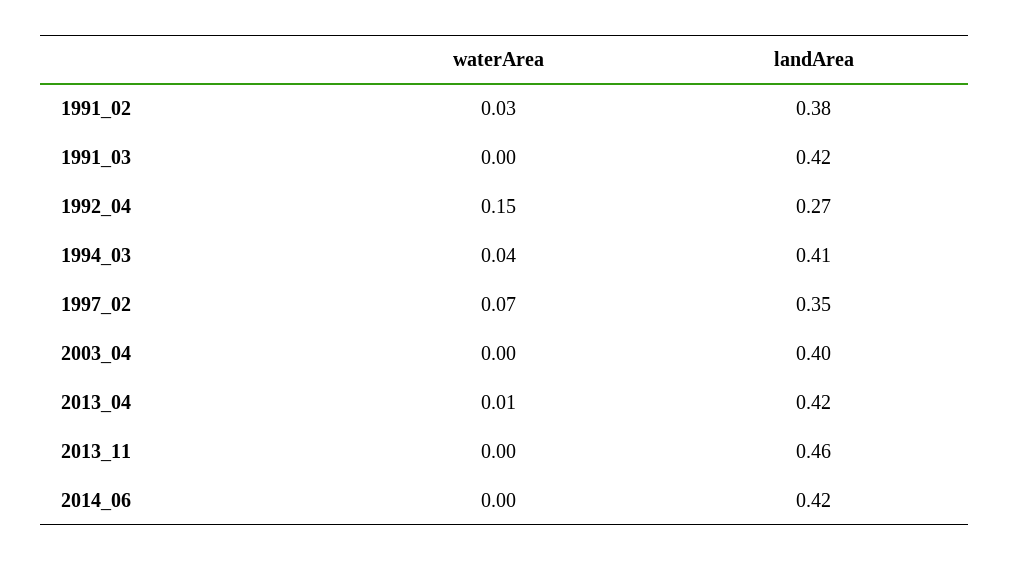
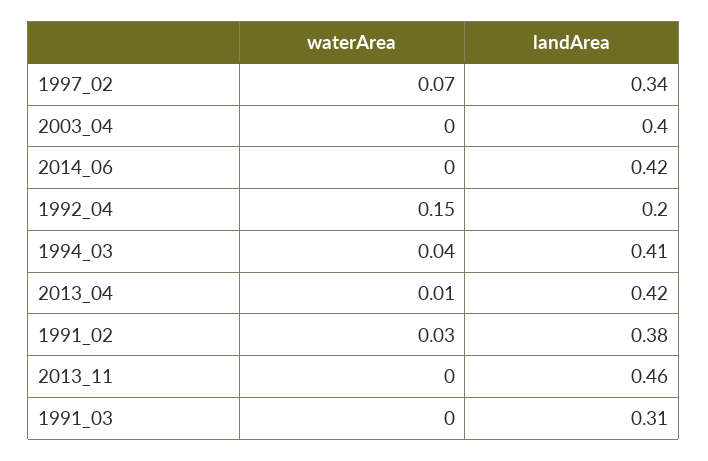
landArea, 1991_03: 0.42 -> 0.31
landArea, 1992_04: 0.27 -> 0.2
landArea, 1997_02: 0.35 -> 0.34

